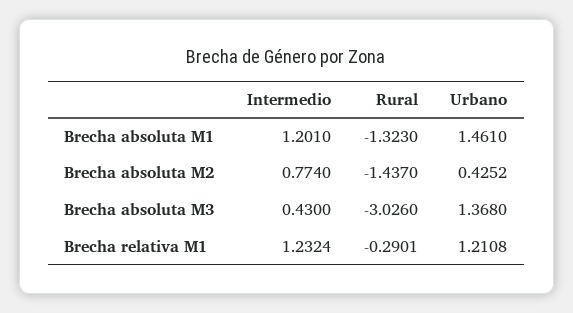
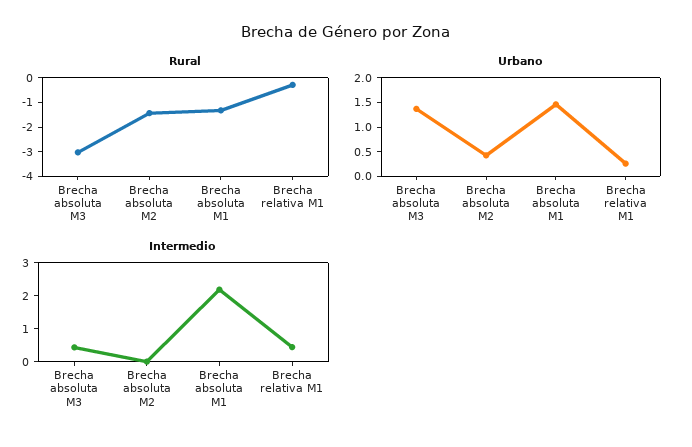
Intermedio, Brecha absoluta M1: 1.201 -> 2.25
Intermedio, Brecha absoluta M2: 0.774 -> 0
Intermedio, Brecha relativa M1: 1.2324 -> 0.5
Urbano, Brecha relativa M1: 1.2108 -> 0.25

